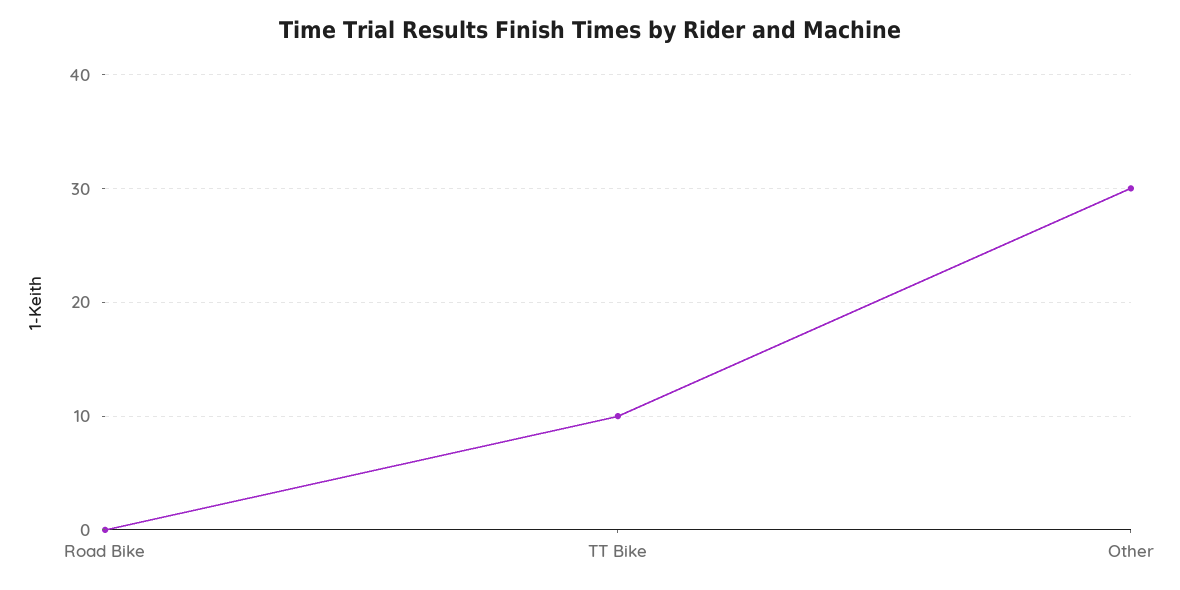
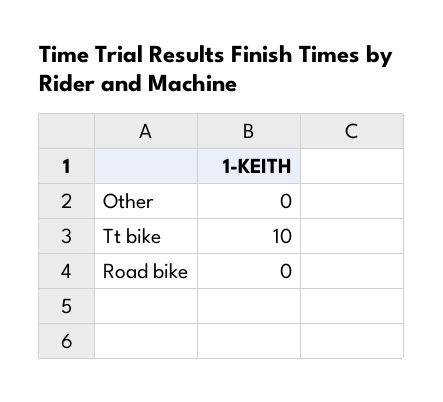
Other: 30 -> 0

